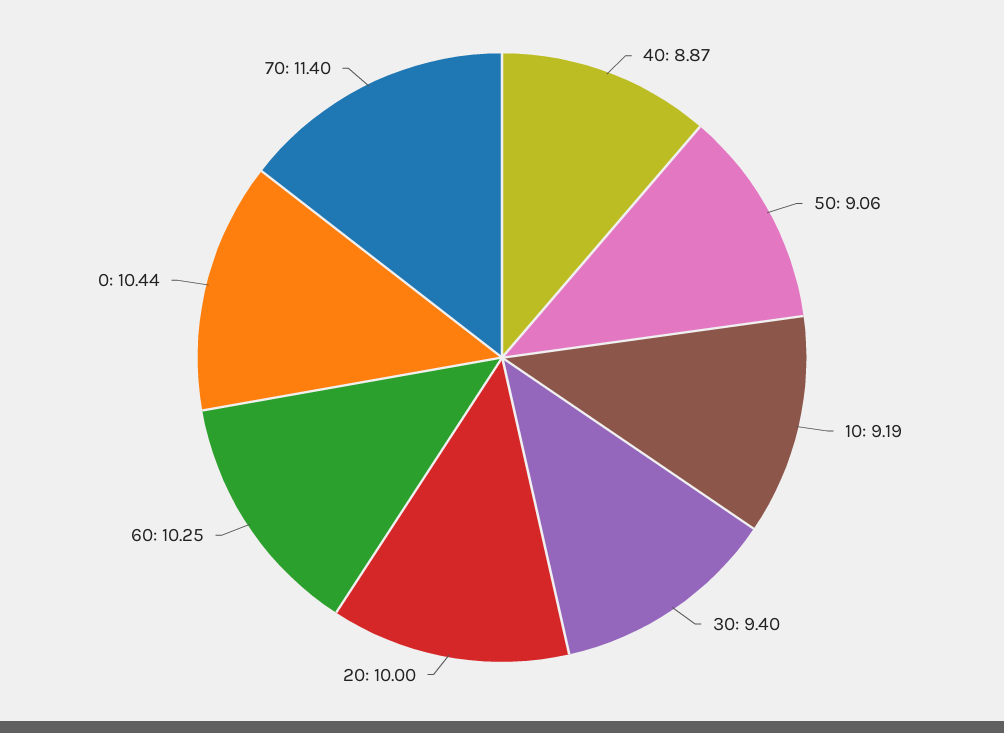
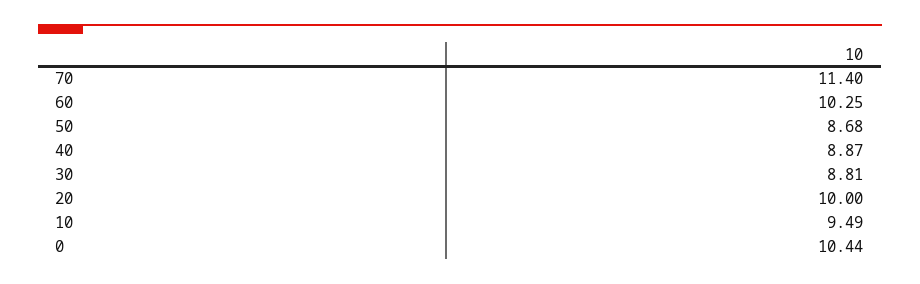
50: 9.06 -> 8.68
10: 9.19 -> 9.49
30: 9.4 -> 8.81

